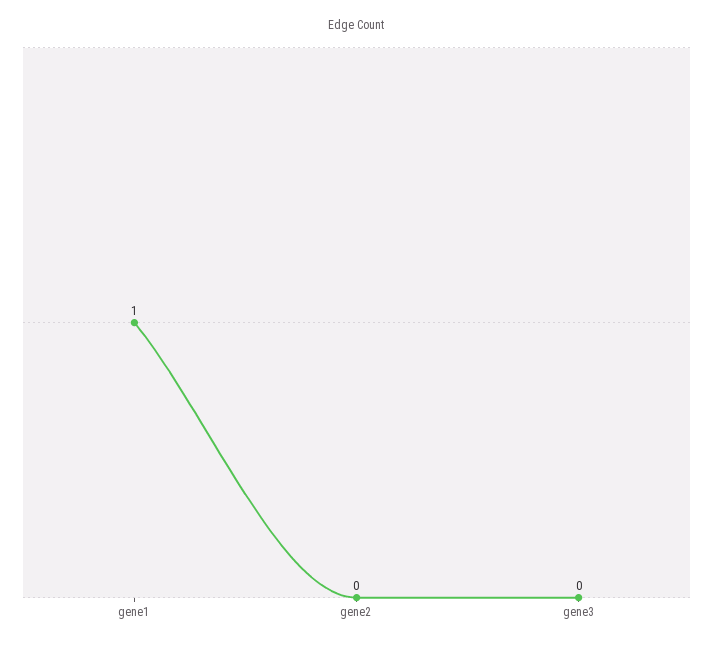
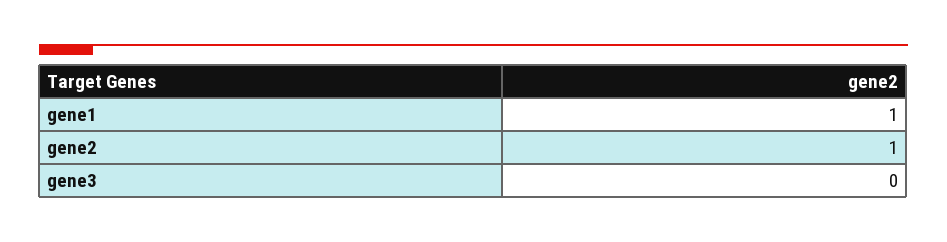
gene2: 0 -> 1

